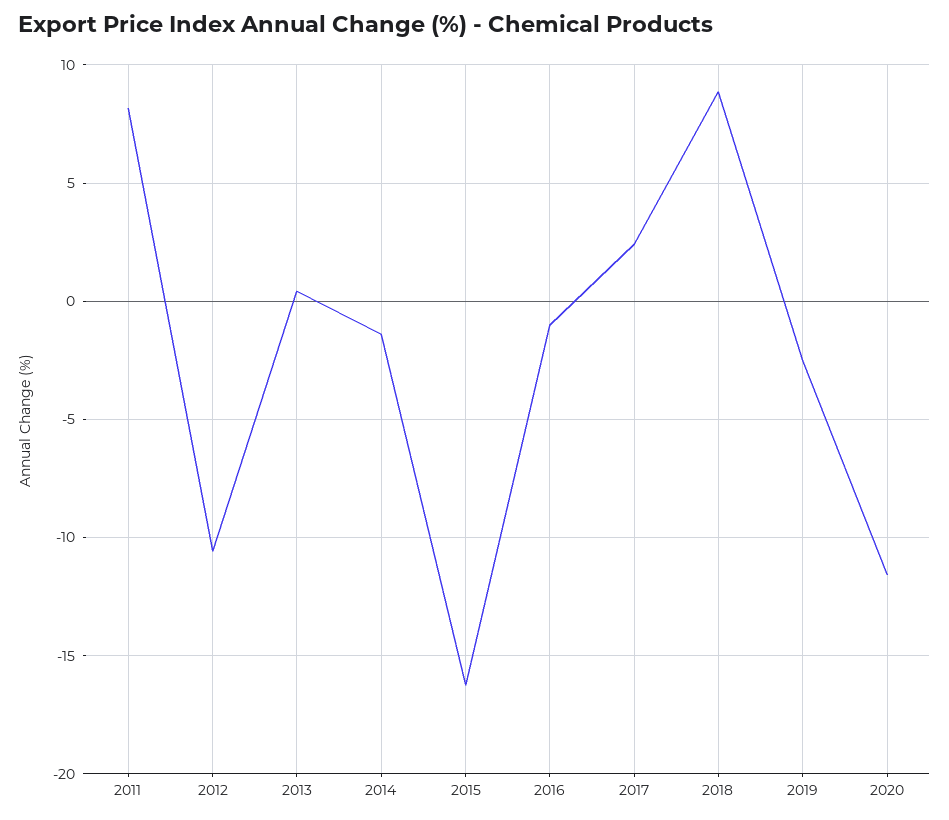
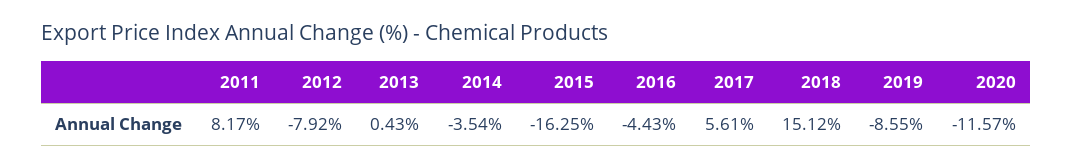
2012: -10.5 -> -7.92
2014: -1.5 -> -3.54
2016: -1 -> -4.43
2017: 2.5 -> 5.61
2018: 9 -> 15.12
2019: -2.5 -> -8.55

